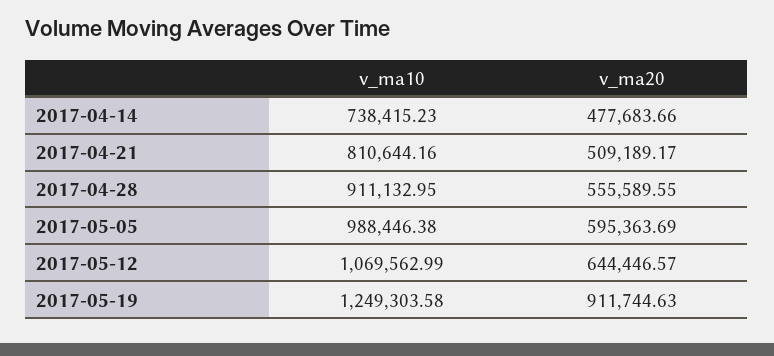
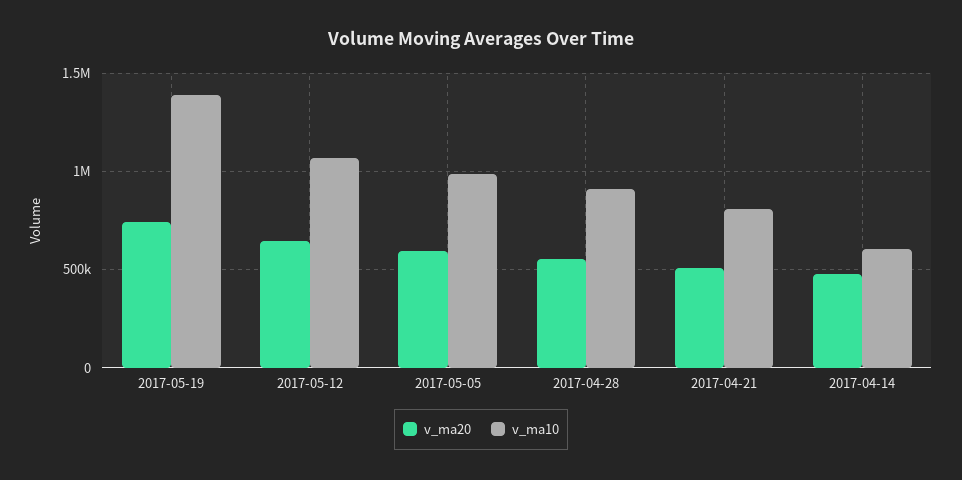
v_ma10, 2017-04-14: 738415.23 -> 600000
v_ma10, 2017-05-19: 1249303.58 -> 1400000
v_ma20, 2017-05-19: 911744.63 -> 750000

